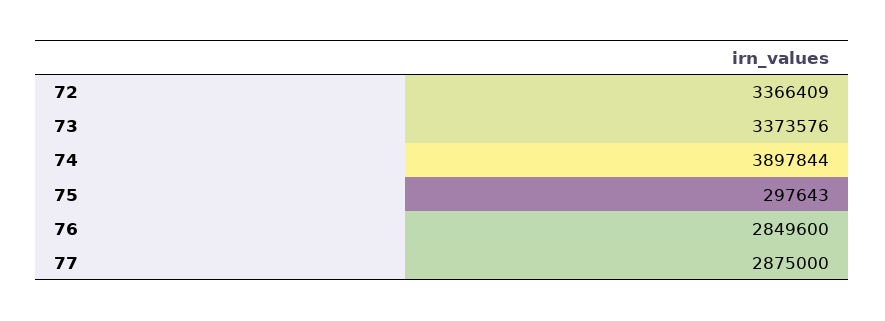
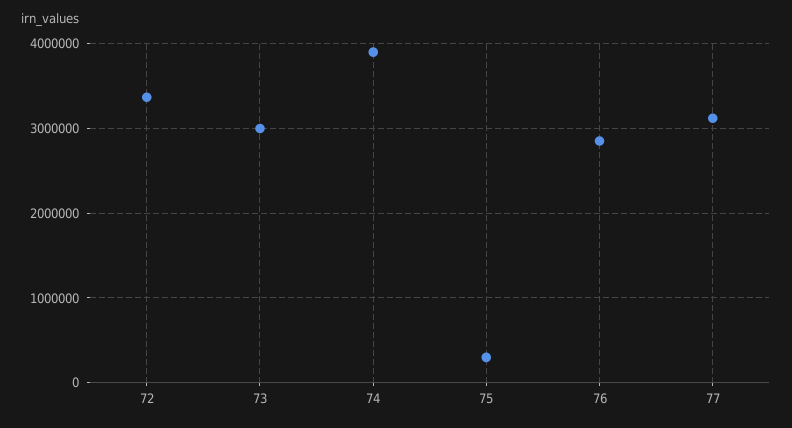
73: 3373576 -> 3000000
77: 2875000 -> 3100000

